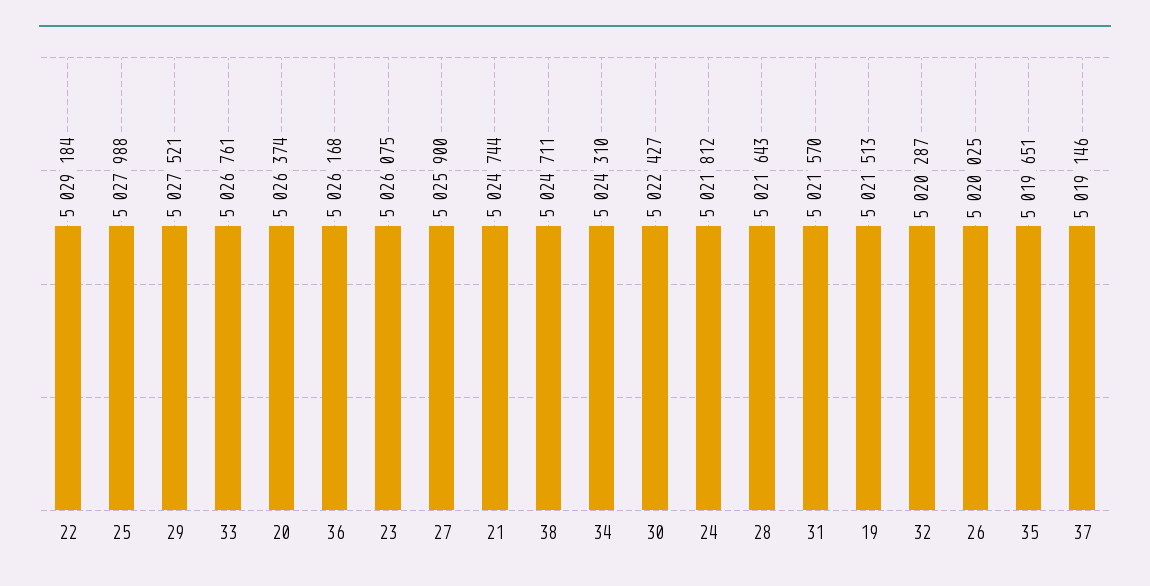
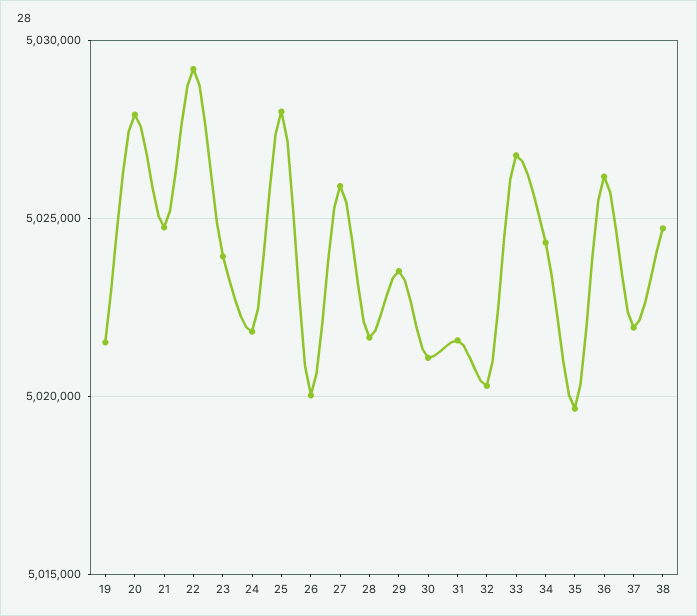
29: 5027521 -> 5023500
20: 5026374 -> 5028000
23: 5026075 -> 5024000
30: 5022427 -> 5021000
37: 5019146 -> 5022000

